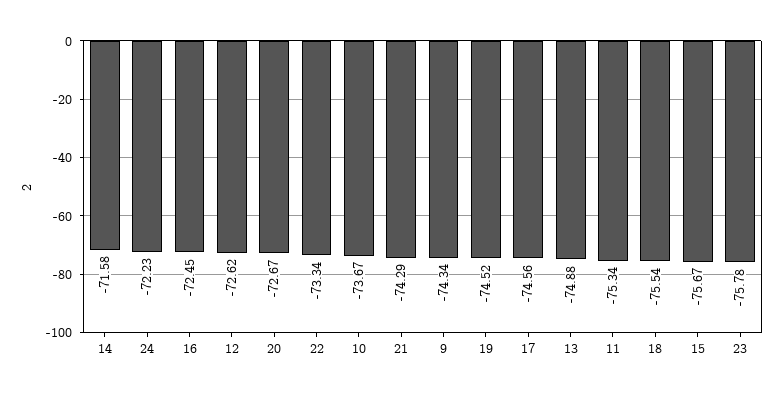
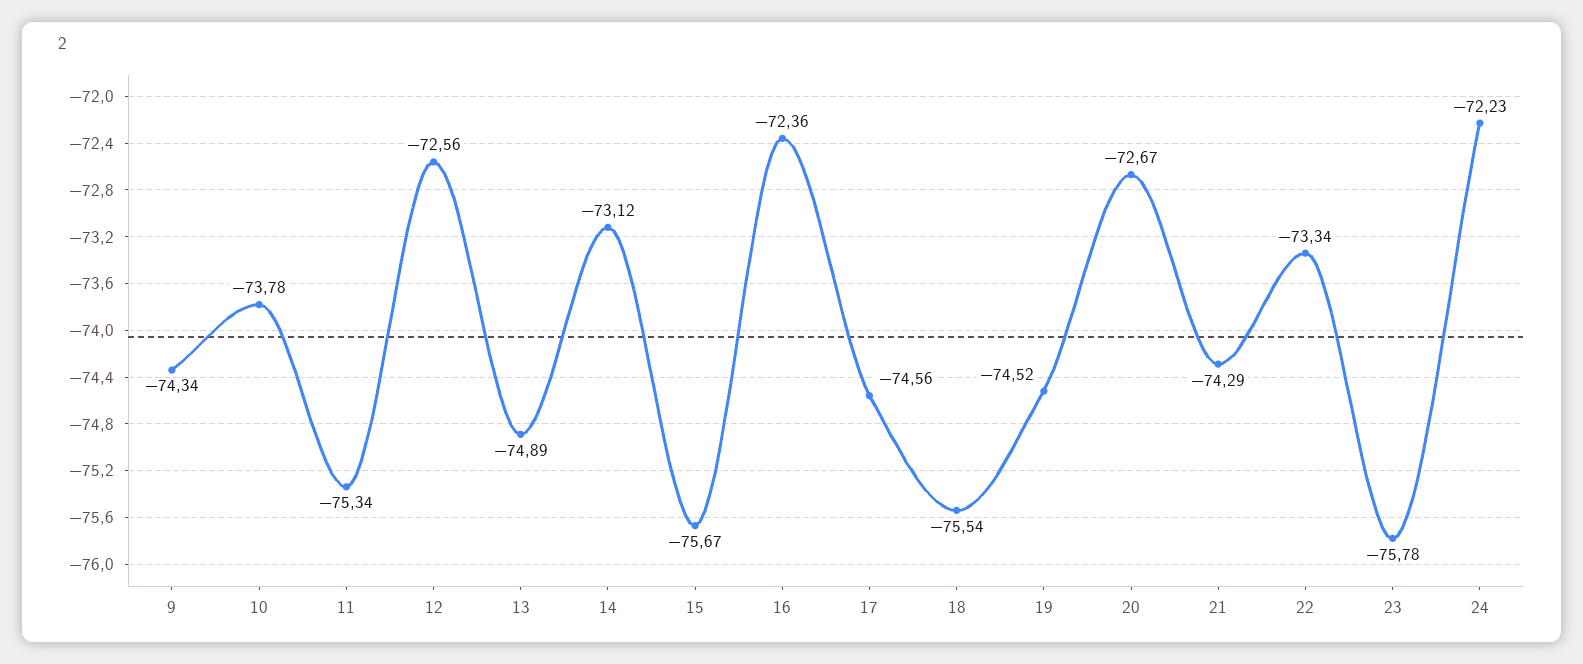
14: -71.58 -> -73.12
16: -72.45 -> -72.36
12: -72.62 -> -72.56
10: -73.67 -> -73.78
13: -74.88 -> -74.89

